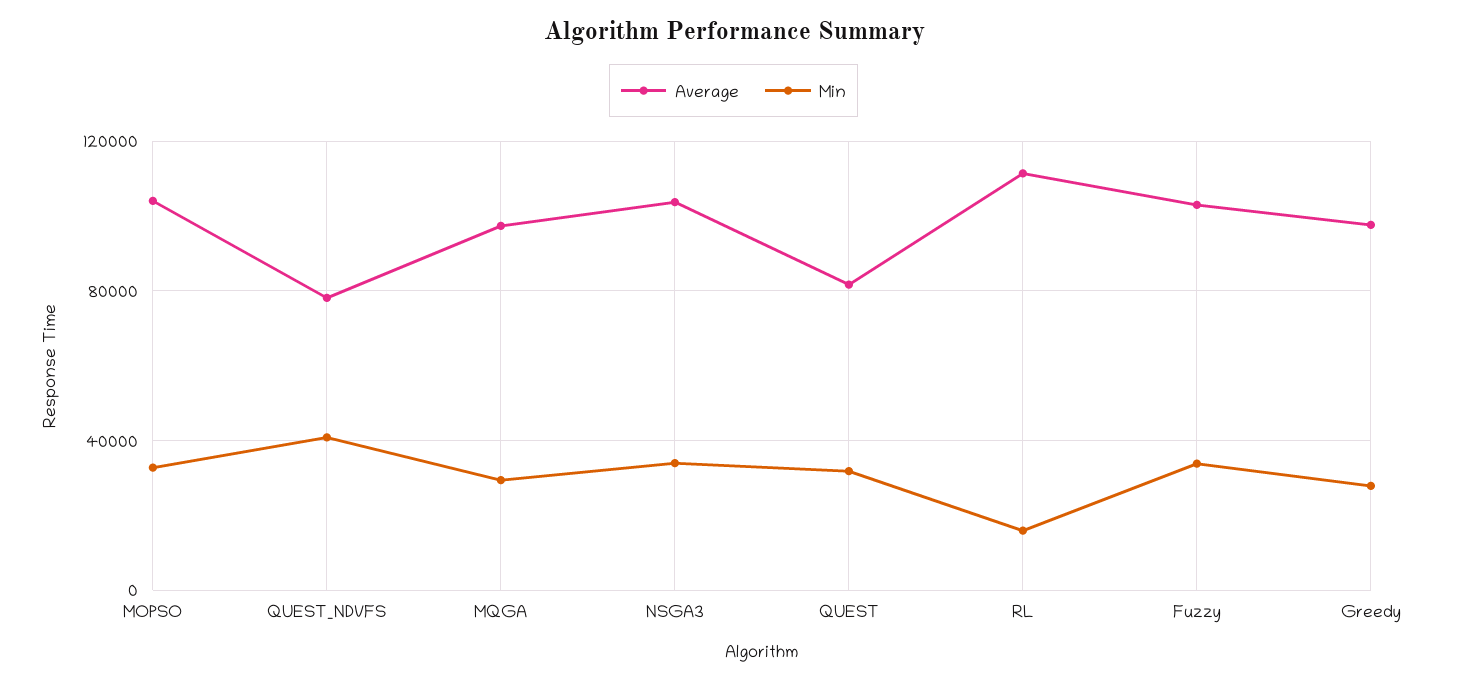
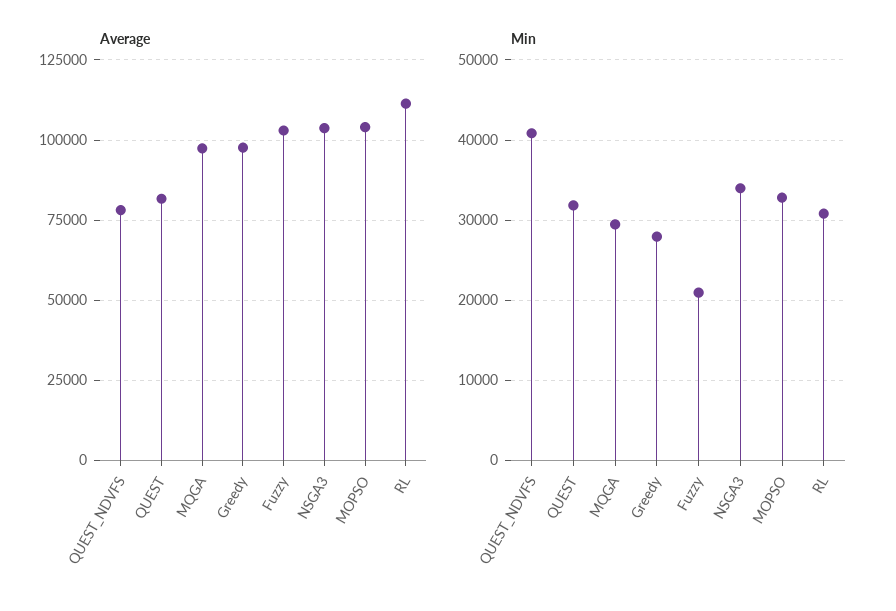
Min, RL: 15000 -> 31000
Min, Fuzzy: 35000 -> 21000

